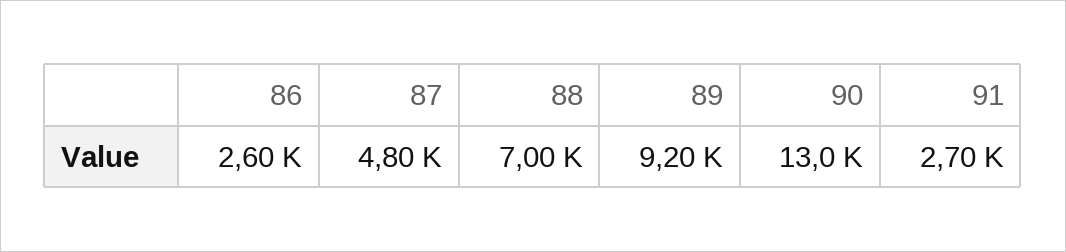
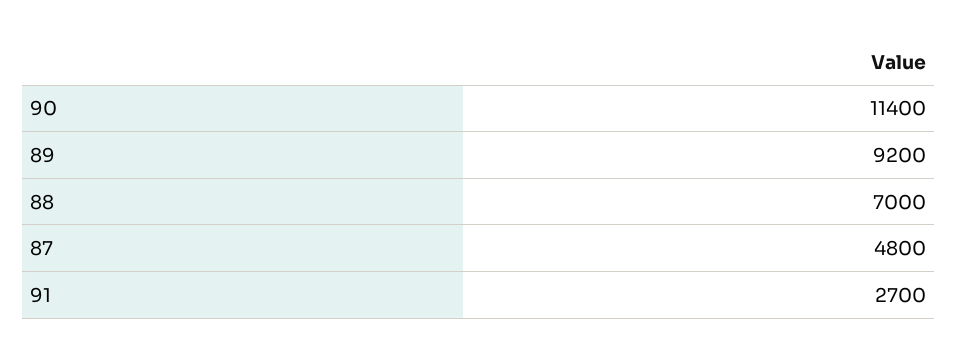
86: 2600 -> none
90: 13000 -> 11400

